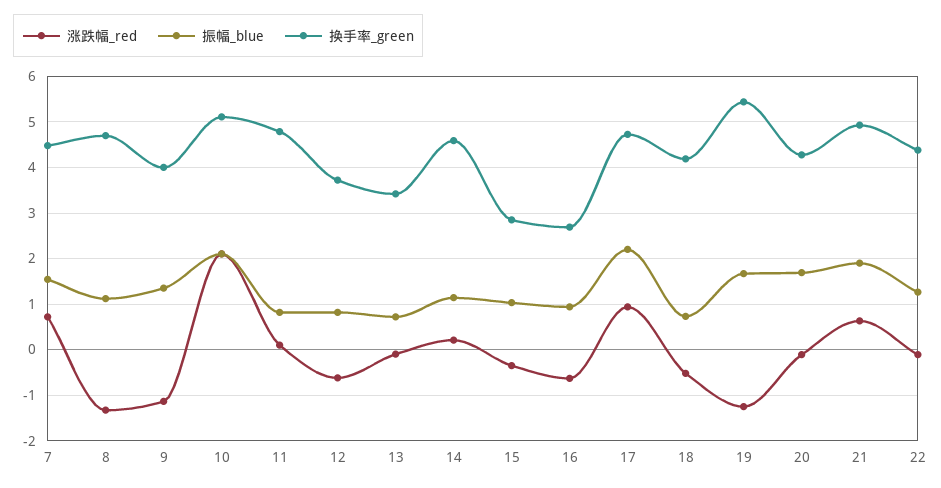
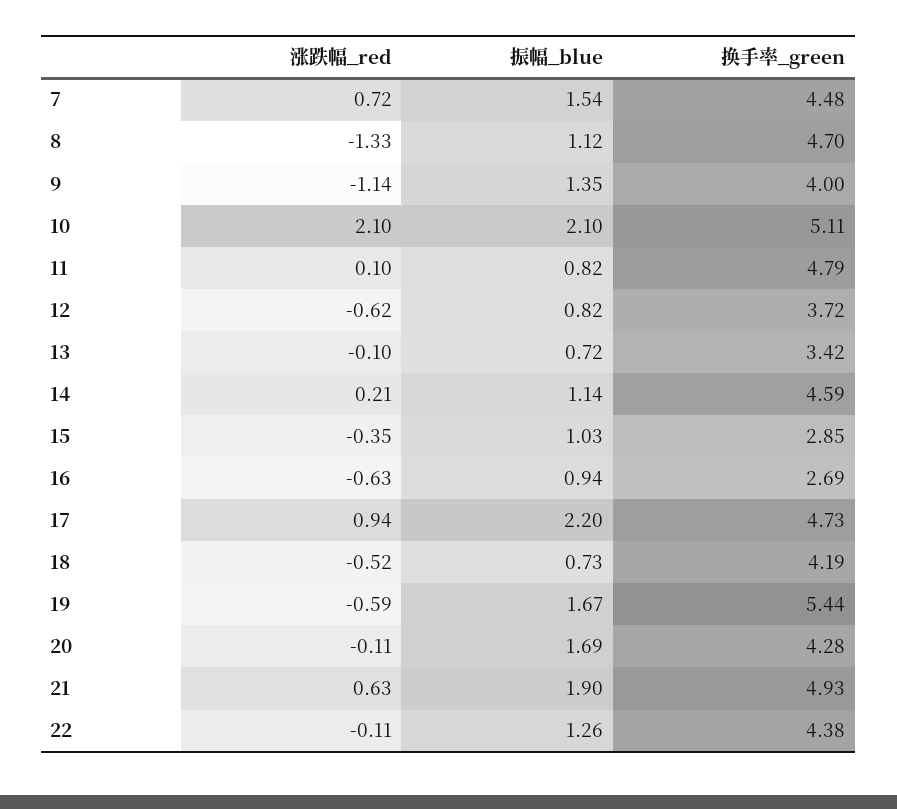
涨跌幅_red, 19: -1.2 -> -0.59

